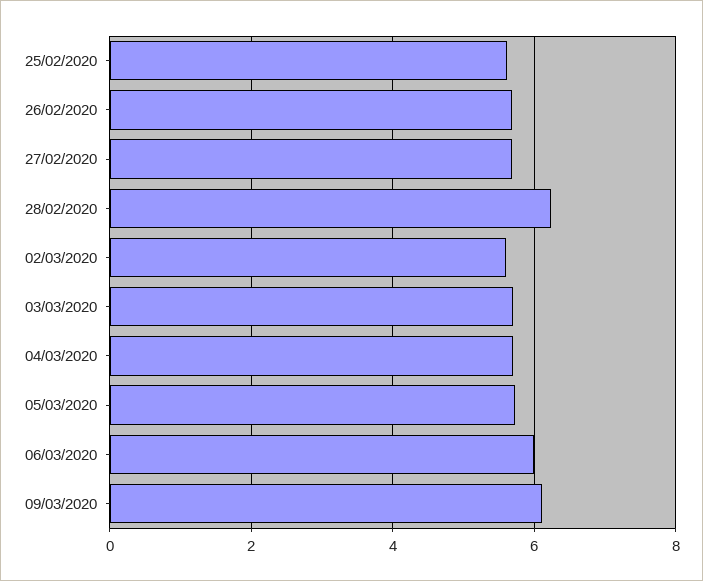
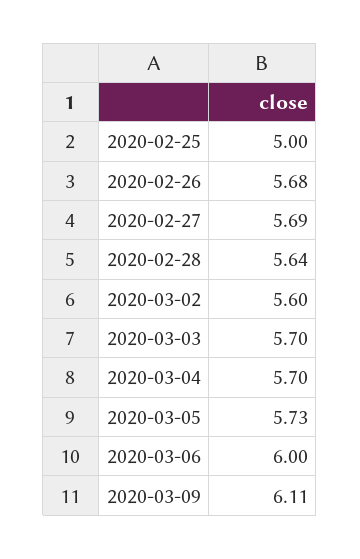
25/02/2020: 5.6 -> 5
28/02/2020: 6.2 -> 5.64

